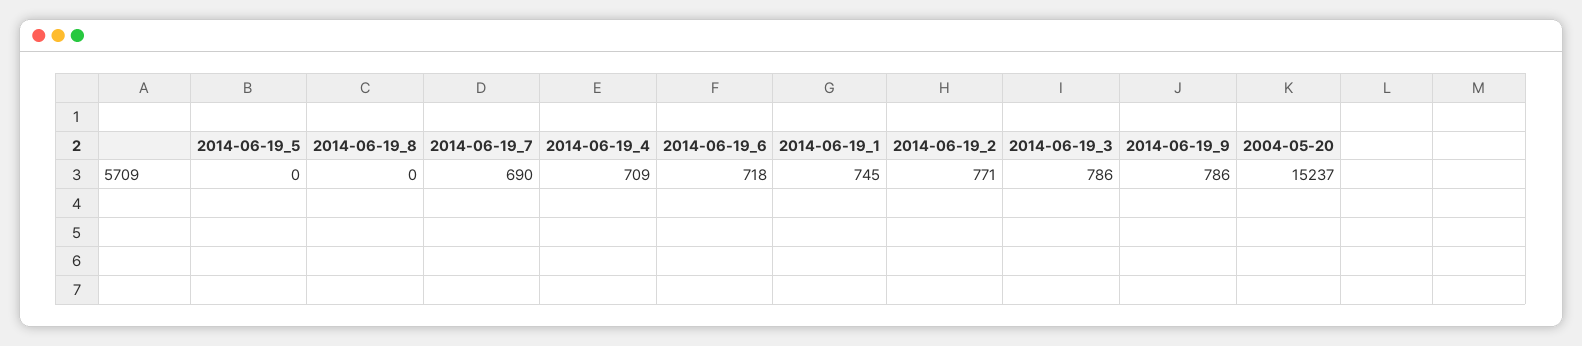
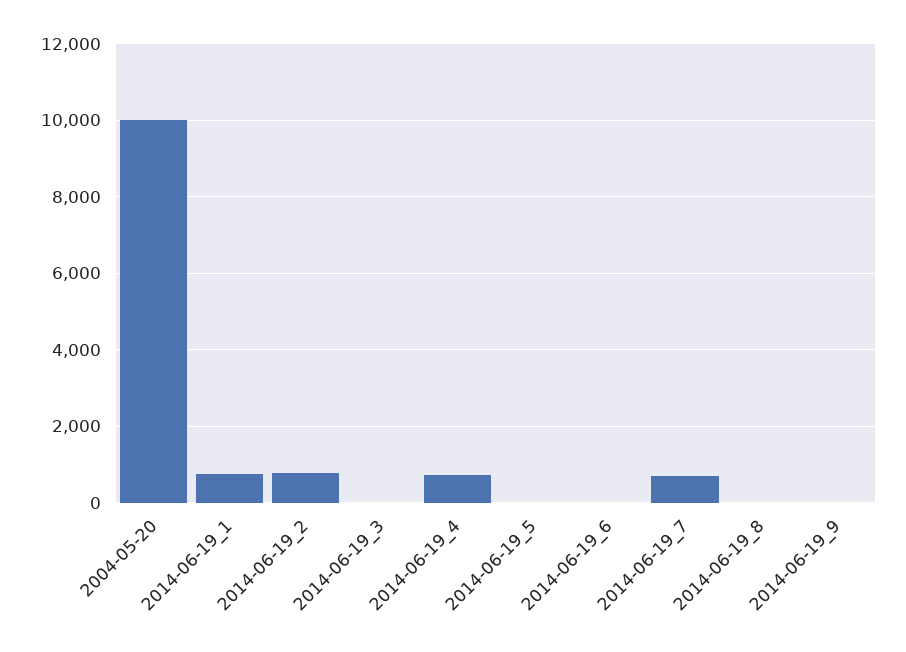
2014-06-19_6: 718 -> 0
2014-06-19_3: 786 -> 0
2014-06-19_9: 786 -> 0
2004-05-20: 15237 -> 10000

